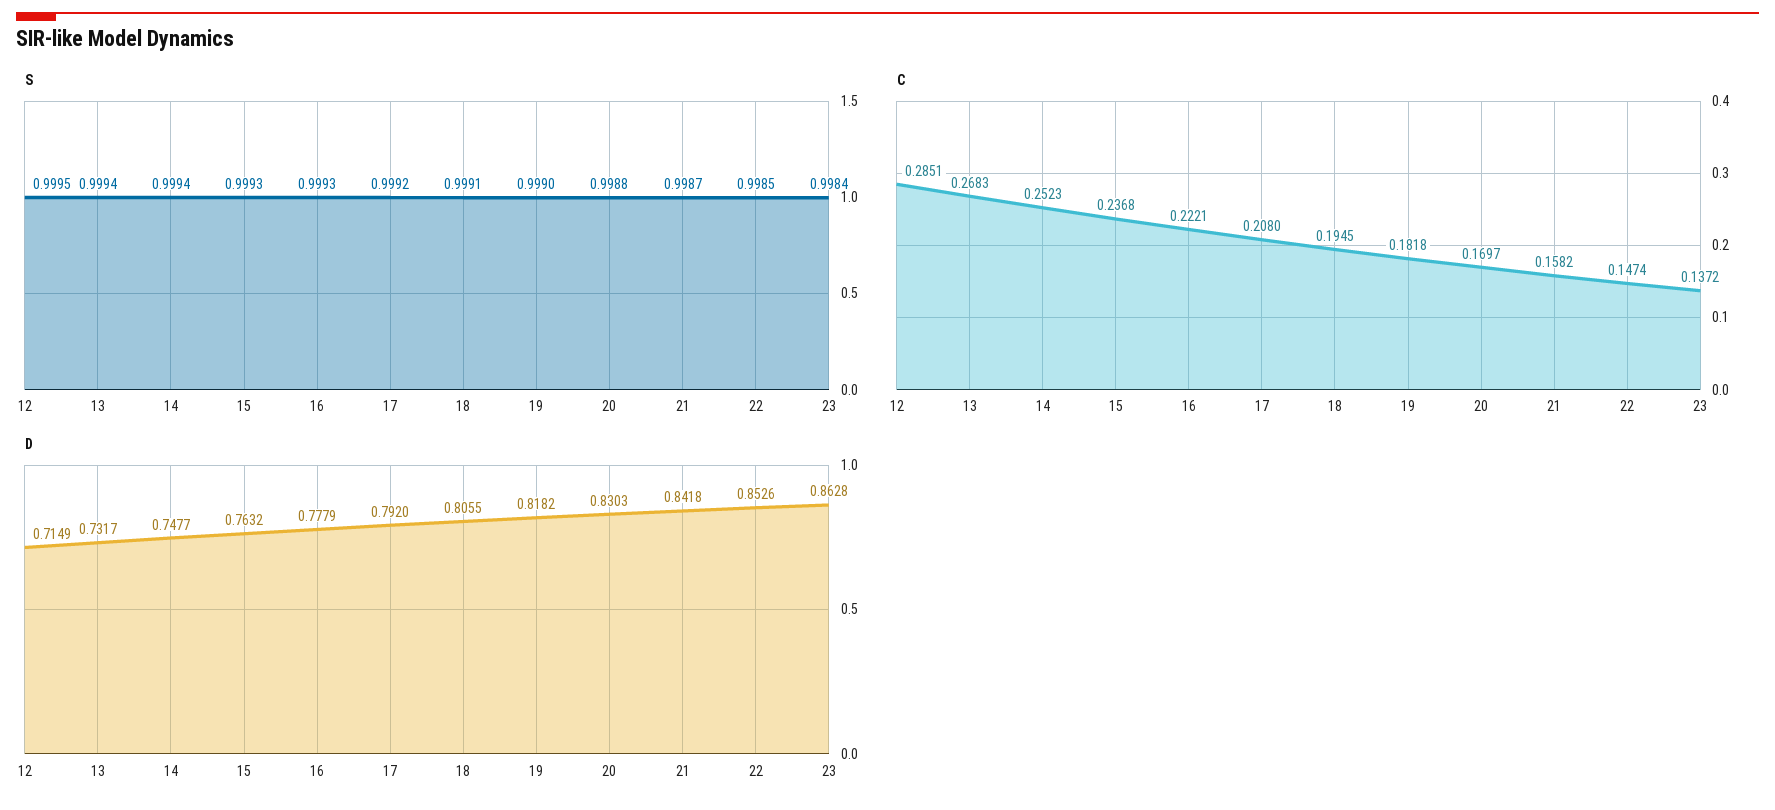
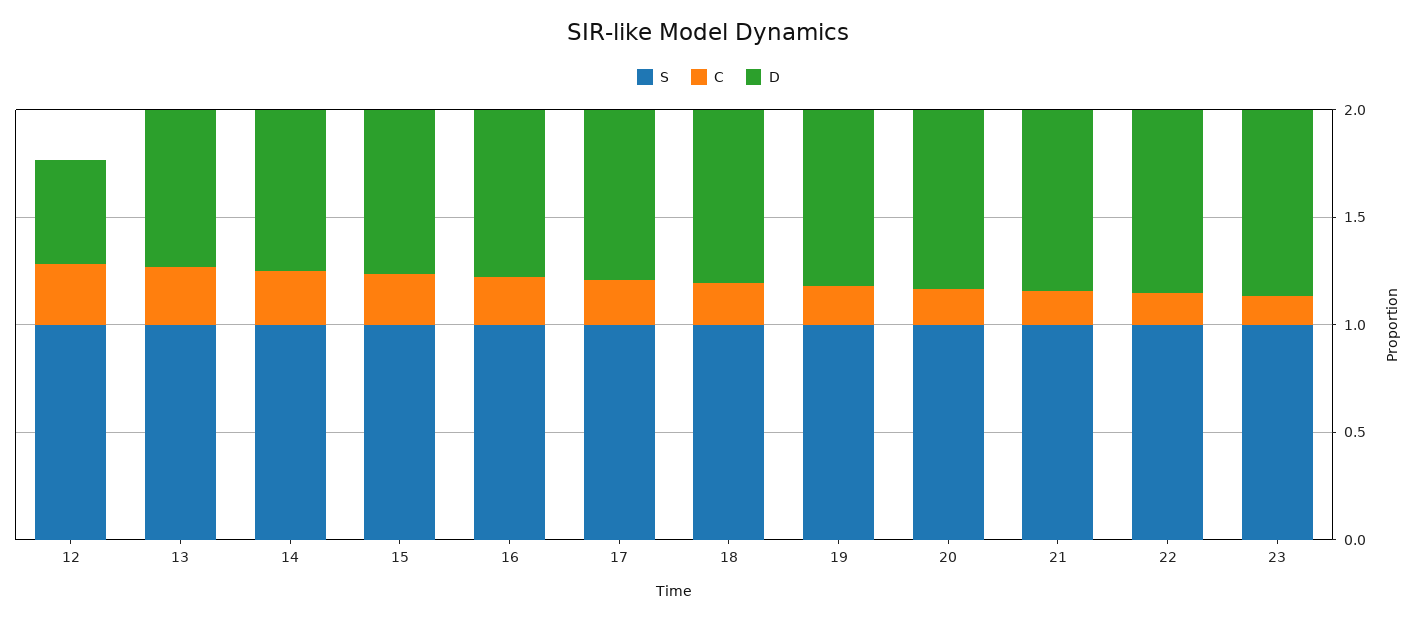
D, 12: 0.7149 -> 0.5

